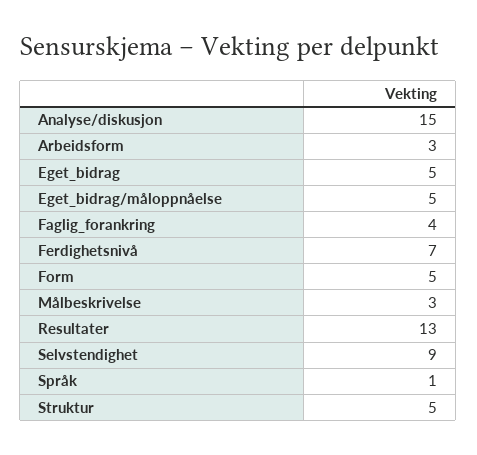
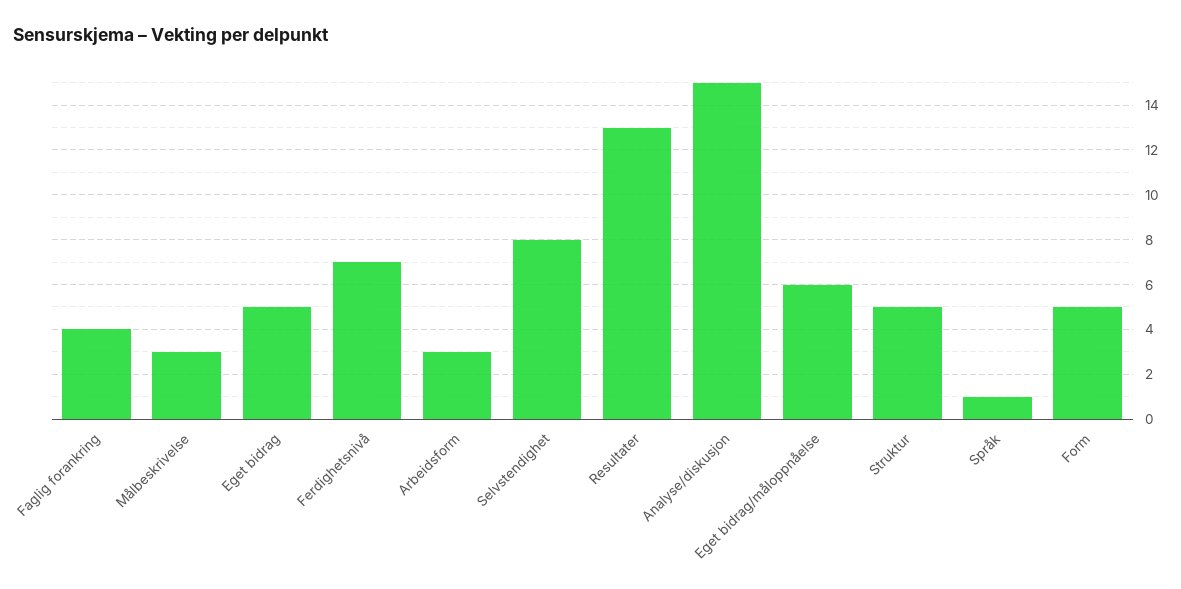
Eget_bidrag/måloppnåelse: 5 -> 6
Selvstendighet: 9 -> 8

